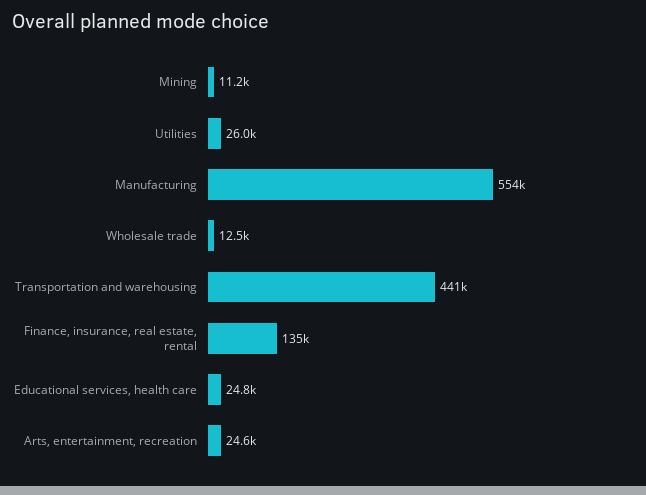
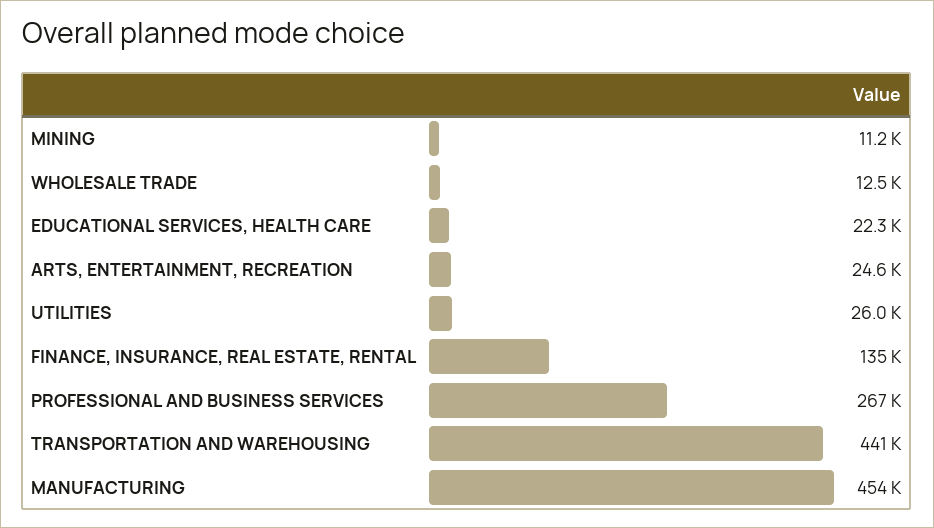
Manufacturing: 554000 -> 454000
Educational services, health care: 24800 -> 22300
PROFESSIONAL AND BUSINESS SERVICES: none -> 267000

